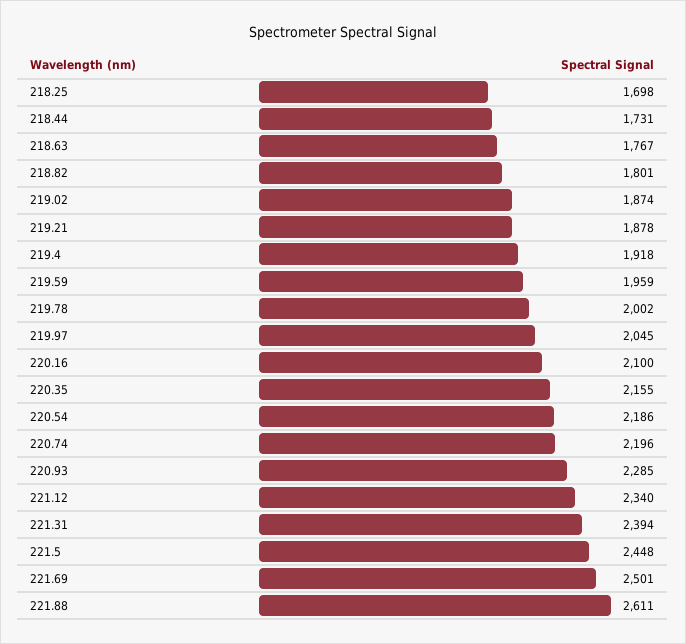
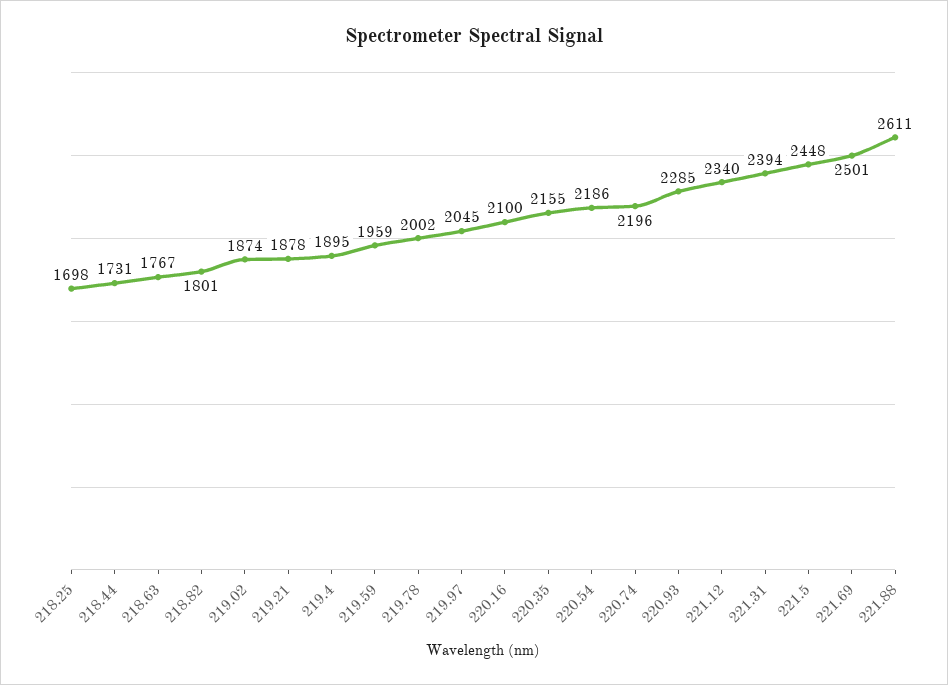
219.4: 1918 -> 1895

